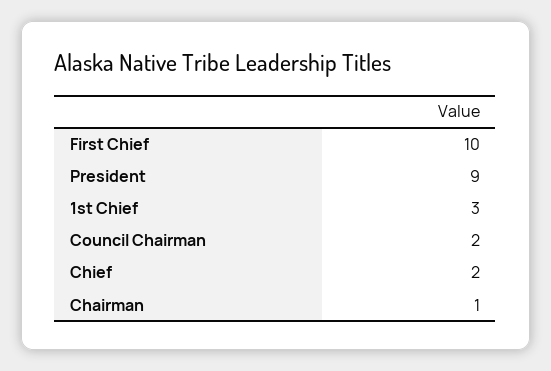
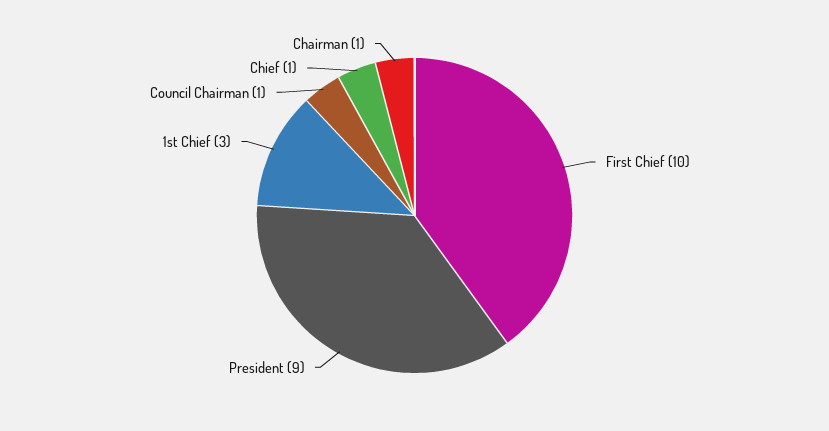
Council Chairman: 2 -> 1
Chief: 2 -> 1

